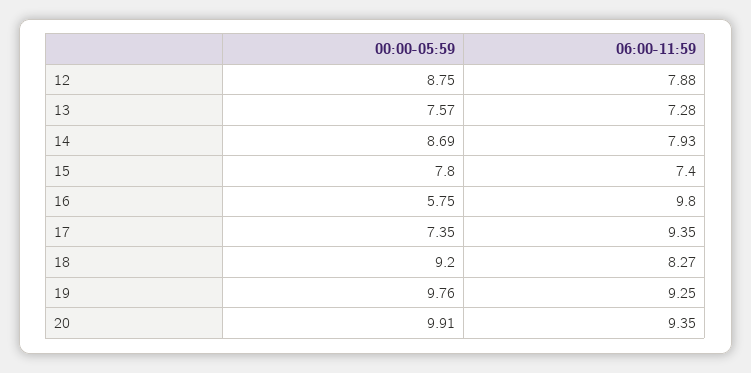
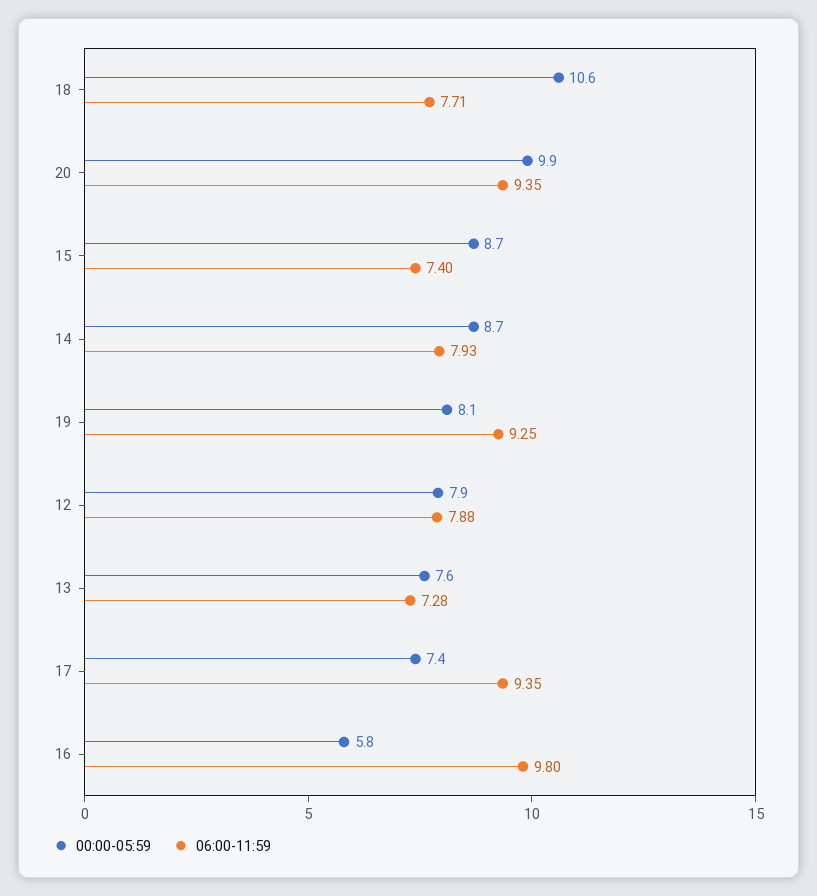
00:00-05:59, 12: 8.75 -> 7.9
00:00-05:59, 15: 7.8 -> 8.7
00:00-05:59, 18: 9.2 -> 10.6
06:00-11:59, 18: 8.27 -> 7.71
00:00-05:59, 19: 9.76 -> 8.1

